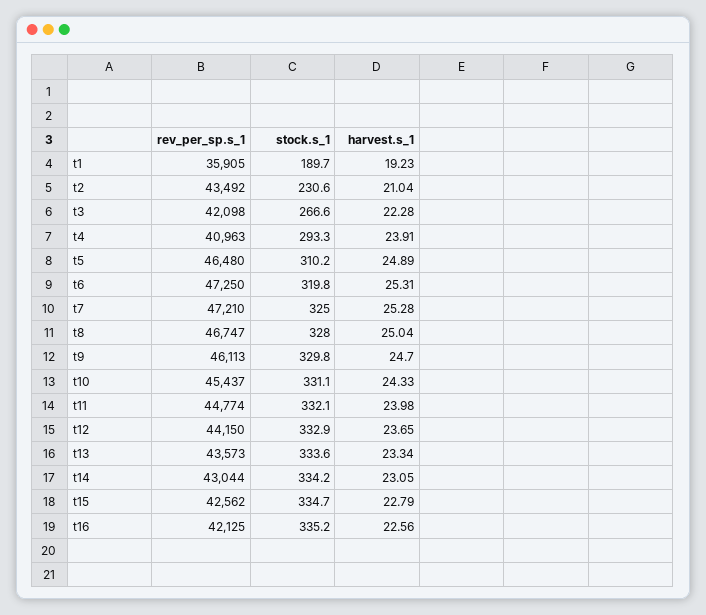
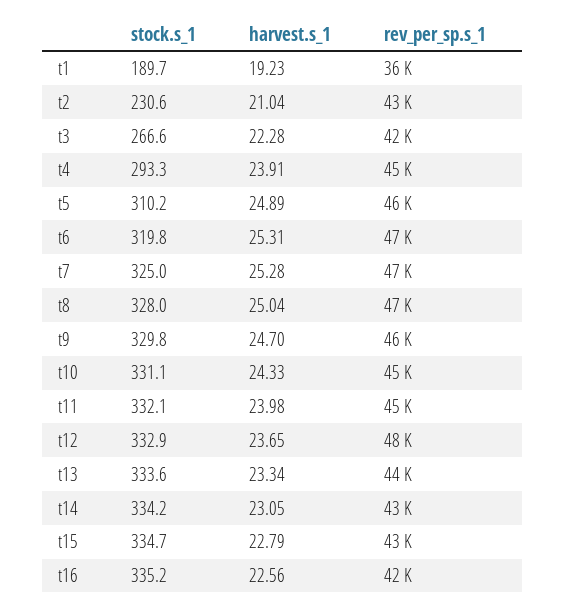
rev_per_sp.s_1, t4: 40963 -> 45000
rev_per_sp.s_1, t12: 44150 -> 48000

